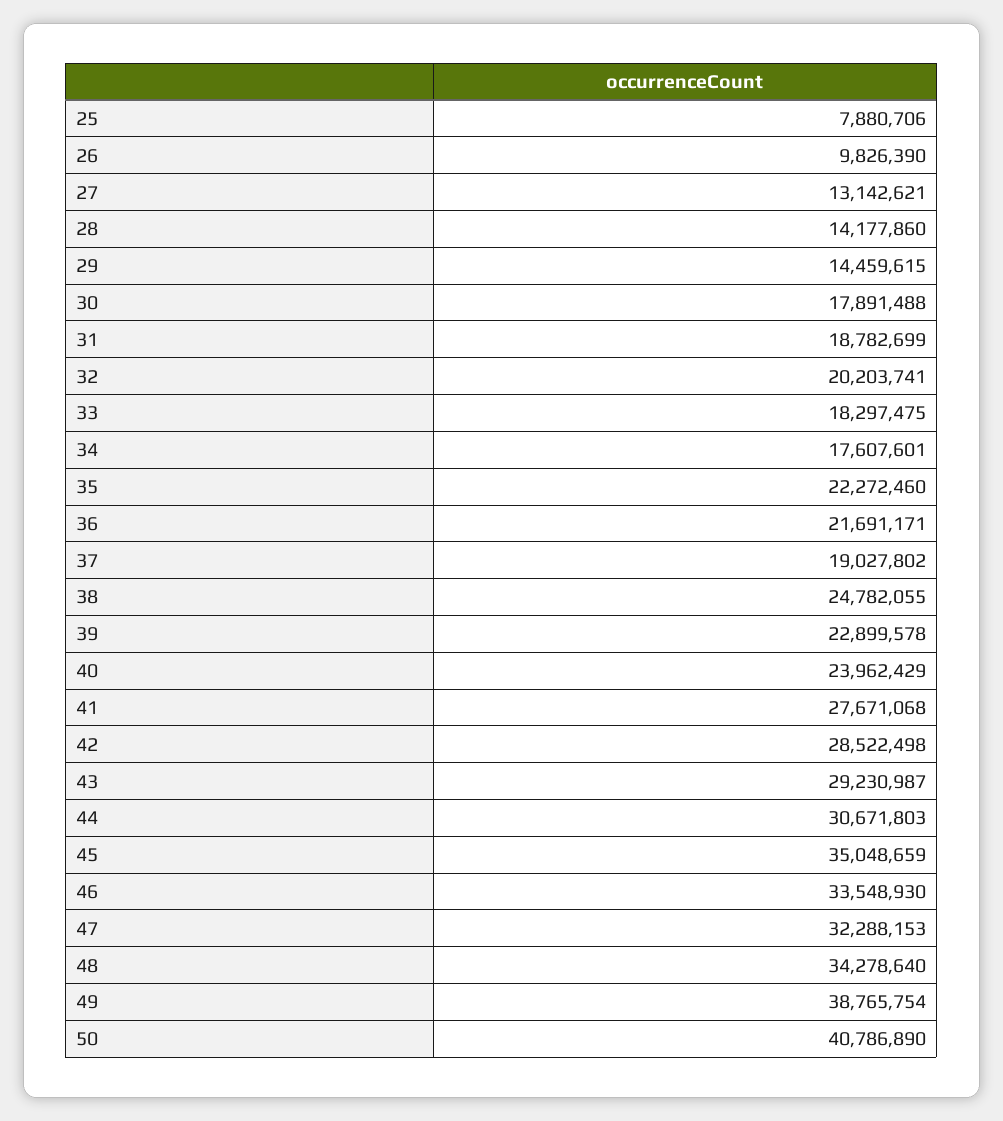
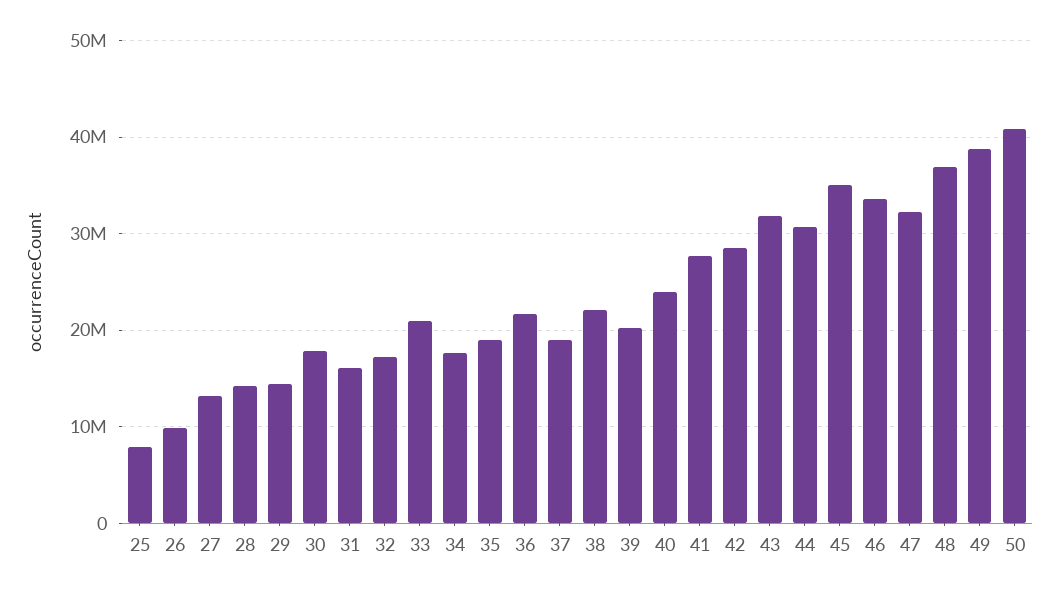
31: 18782699 -> 16000000
32: 20203741 -> 17000000
33: 18297475 -> 21000000
35: 22272460 -> 19000000
38: 24782055 -> 22000000
39: 22899578 -> 20000000
43: 29230987 -> 32000000
48: 34278640 -> 37000000

